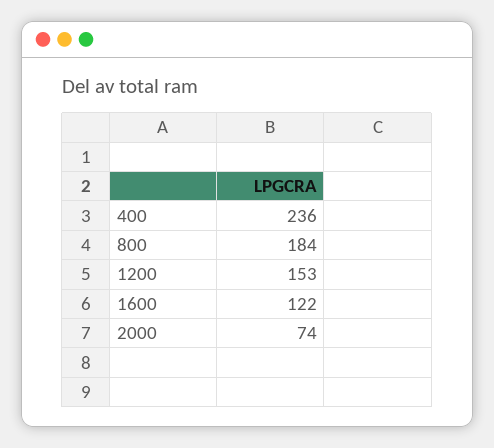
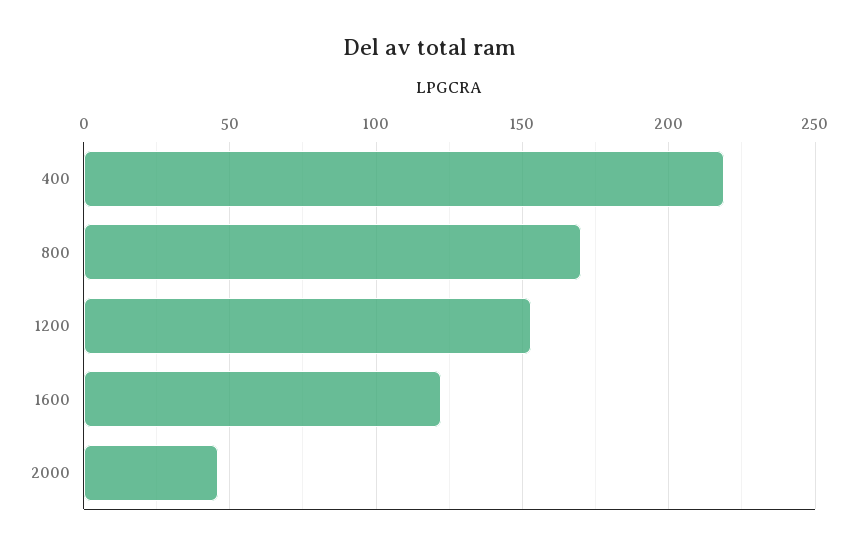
400: 236 -> 220
800: 184 -> 170
2000: 74 -> 45

